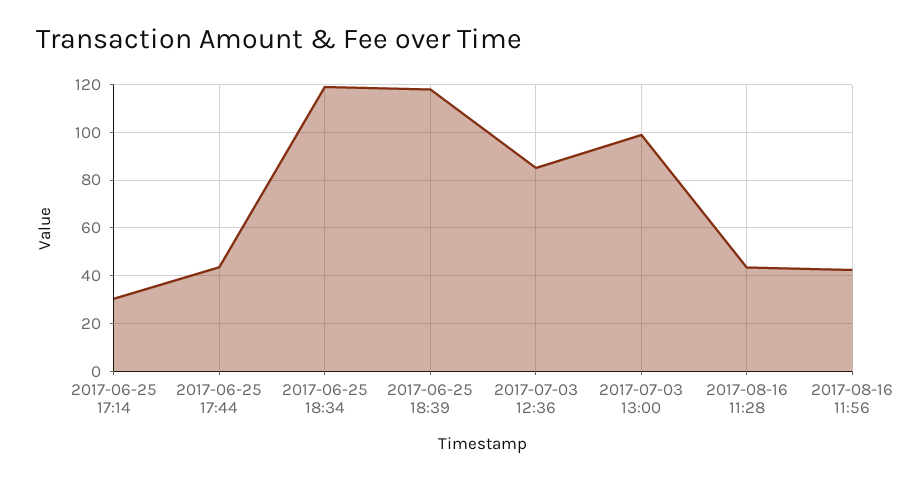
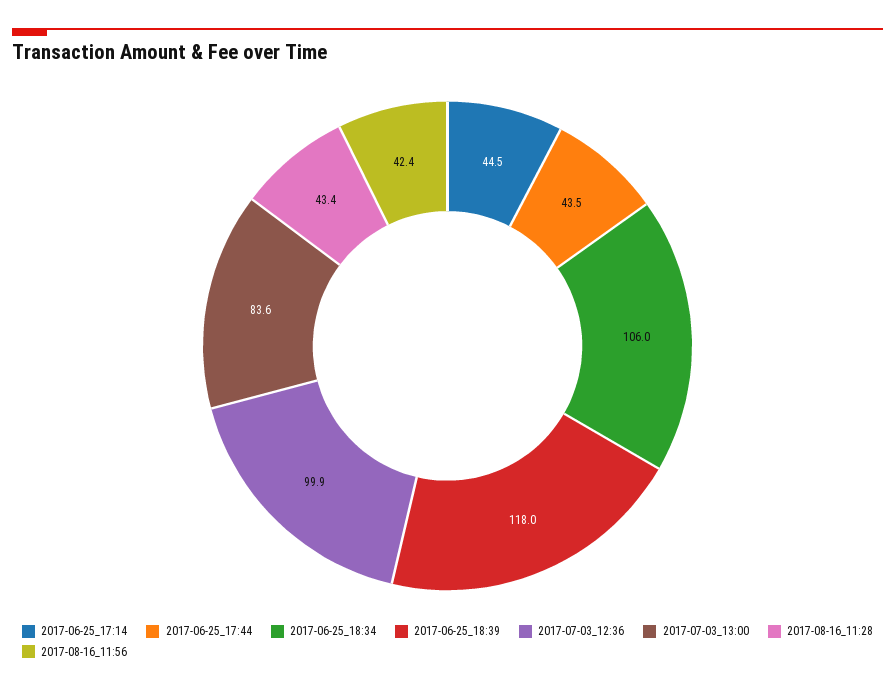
2017-06-25 17:14: 30 -> 44.5
2017-06-25 18:34: 120 -> 106
2017-07-03 12:36: 85 -> 99.9
2017-07-03 13:00: 100 -> 83.6

